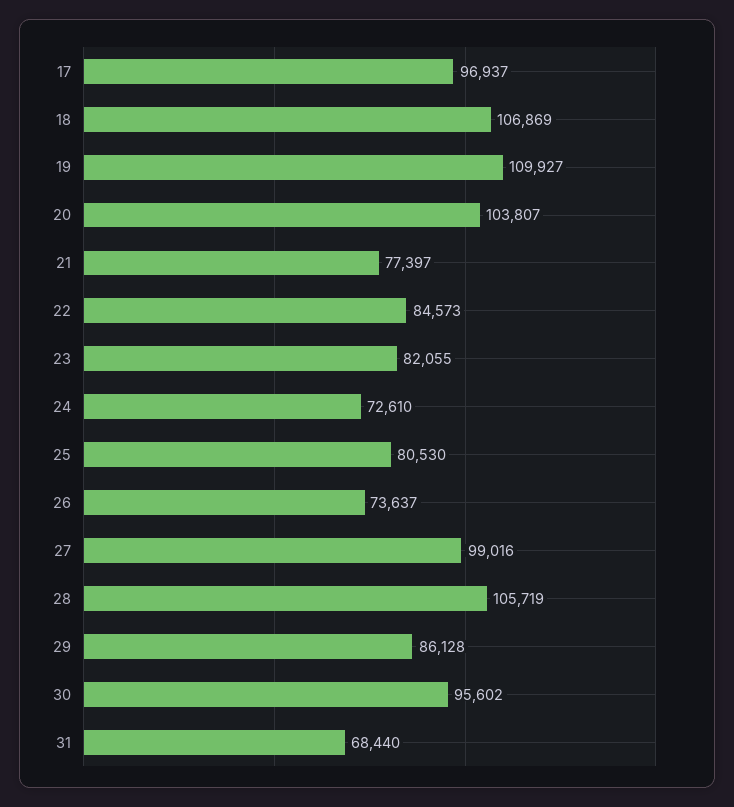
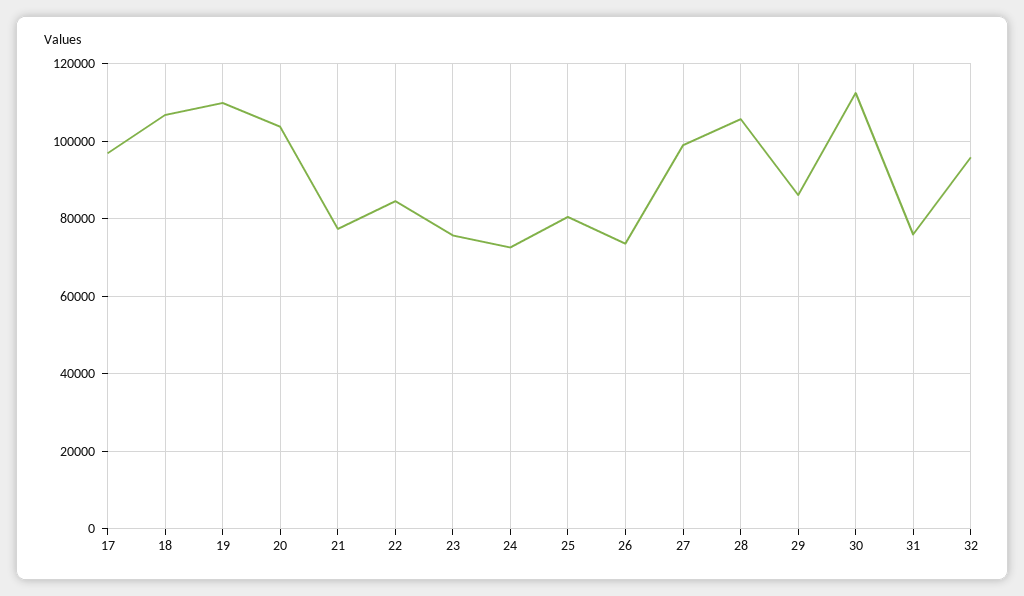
23: 82055 -> 76000
30: 95602 -> 112000
31: 68440 -> 76000
32: none -> 96000

